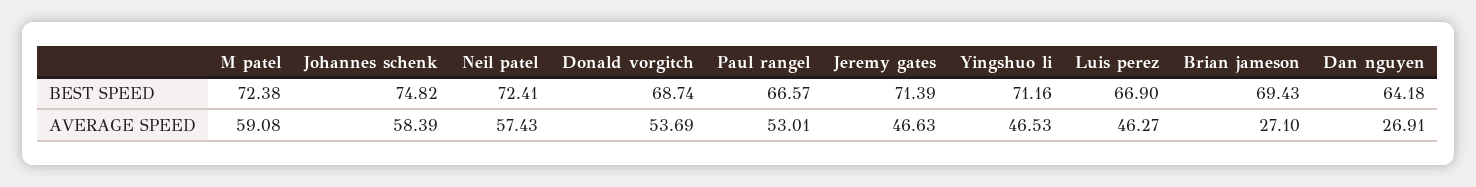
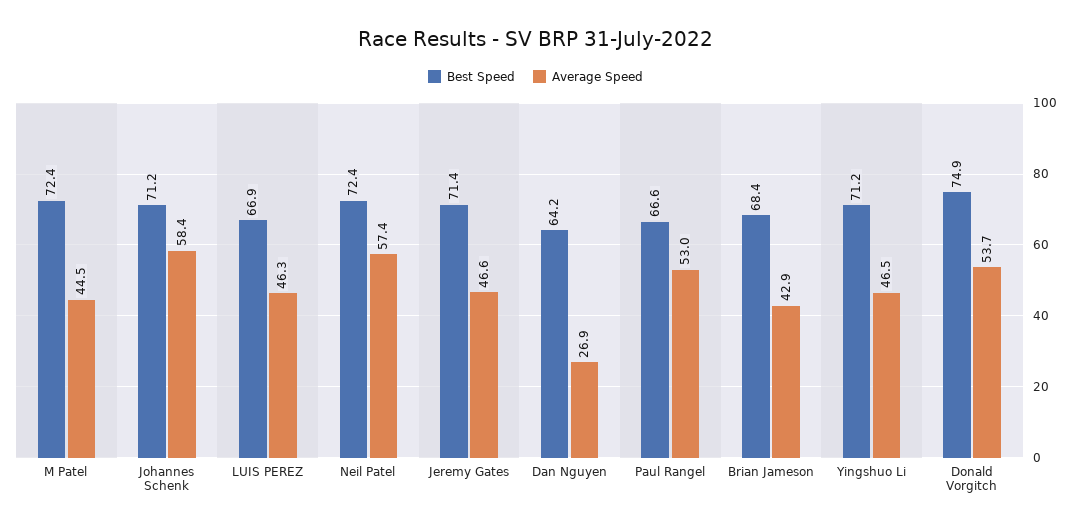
BEST SPEED, Johannes schenk: 74.82 -> 71.2
BEST SPEED, Donald vorgitch: 68.74 -> 74.9
BEST SPEED, Brian jameson: 69.43 -> 68.4
AVERAGE SPEED, M patel: 59.08 -> 44.5
AVERAGE SPEED, Brian jameson: 27.1 -> 42.9

